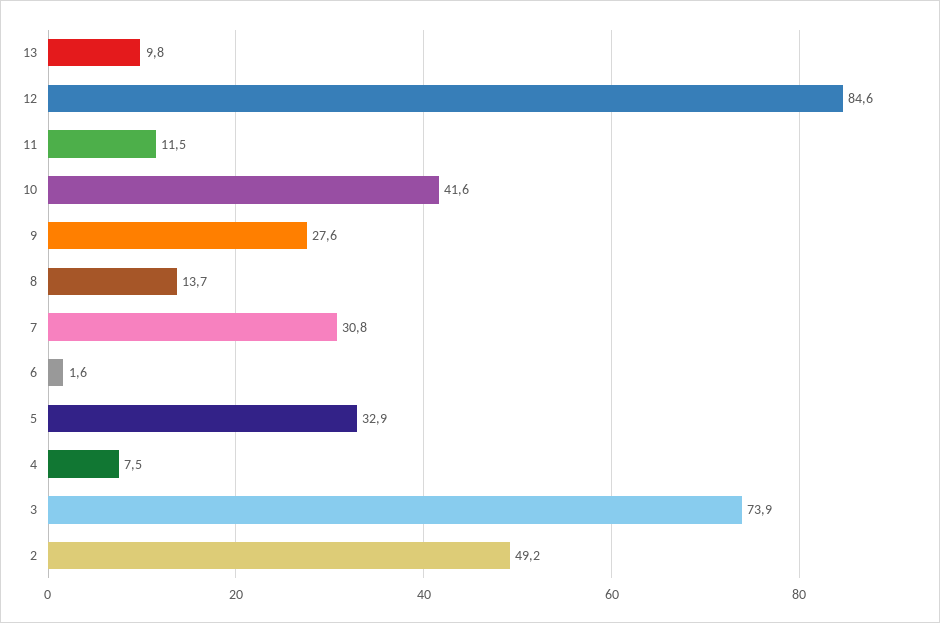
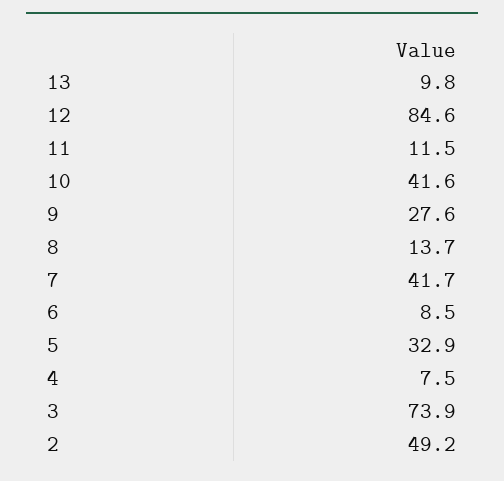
7: 30.8 -> 41.7
6: 1.6 -> 8.5

